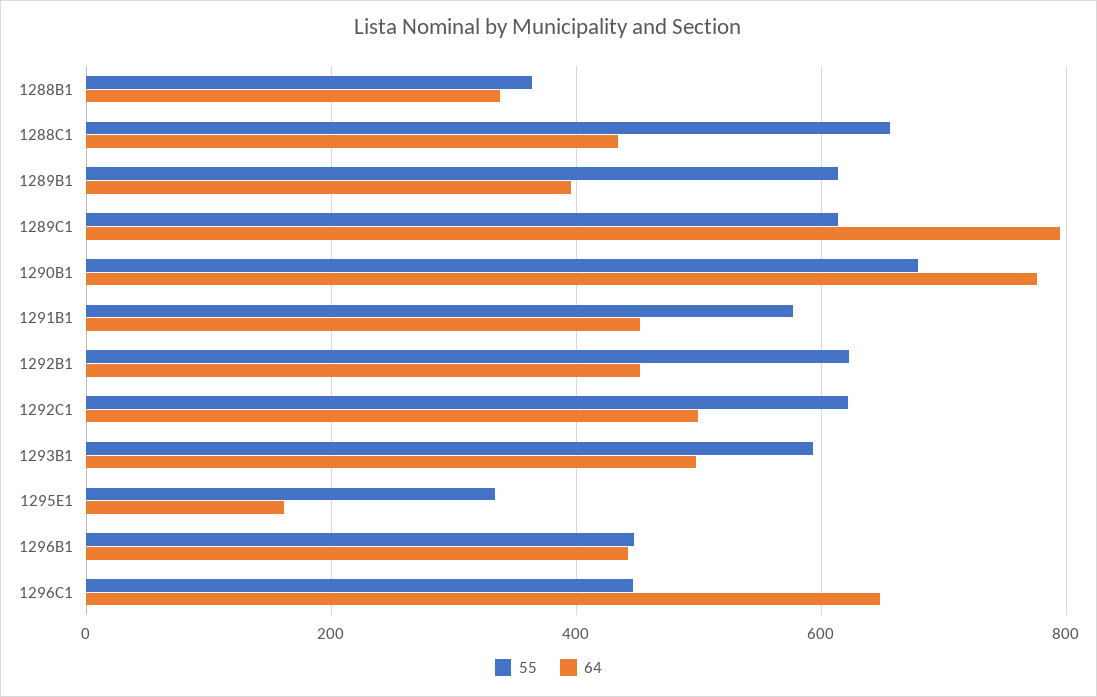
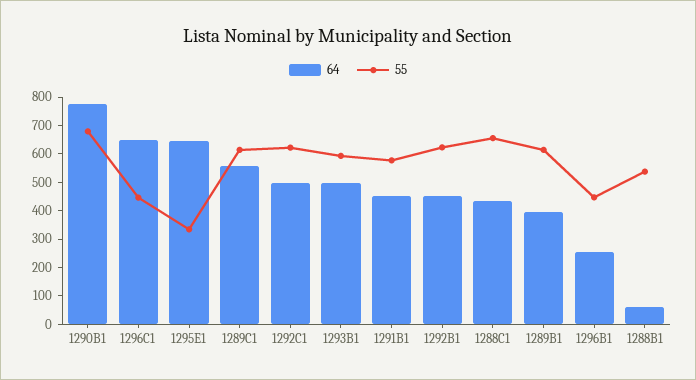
55, 1288B1: 360 -> 550
64, 1288B1: 340 -> 50
64, 1289C1: 800 -> 550
64, 1295E1: 160 -> 650
64, 1296B1: 440 -> 250

